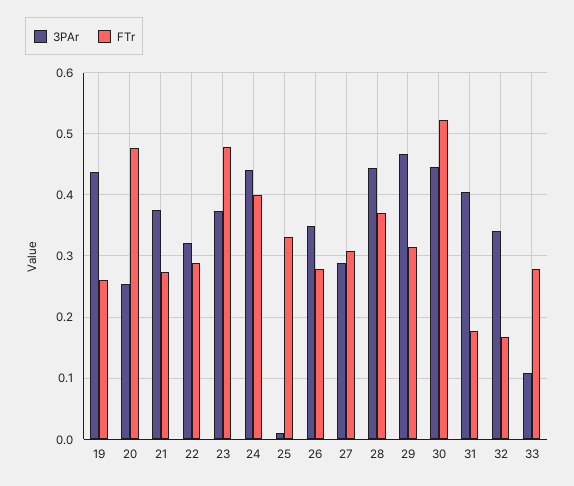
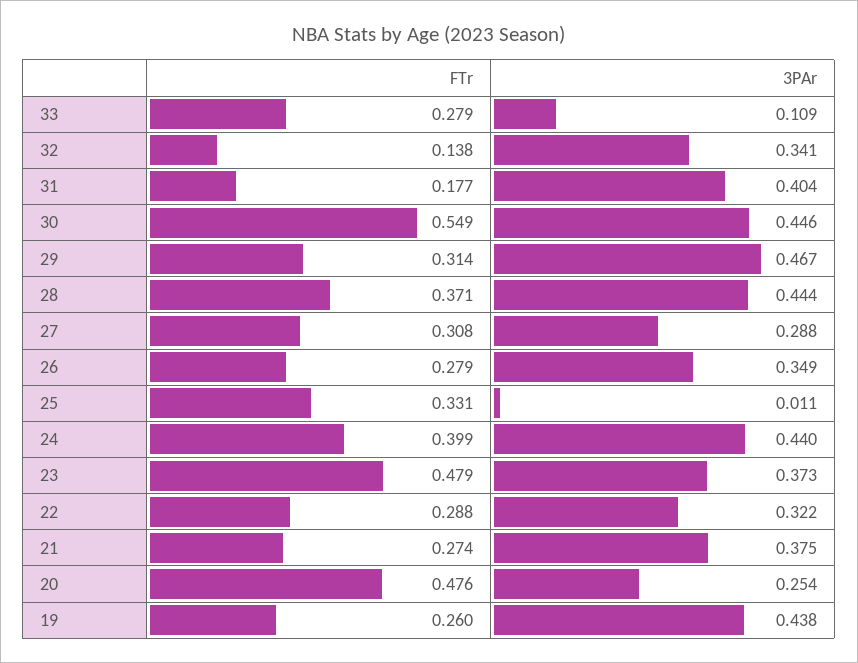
FTr, 30: 0.52 -> 0.549
FTr, 32: 0.17 -> 0.138

